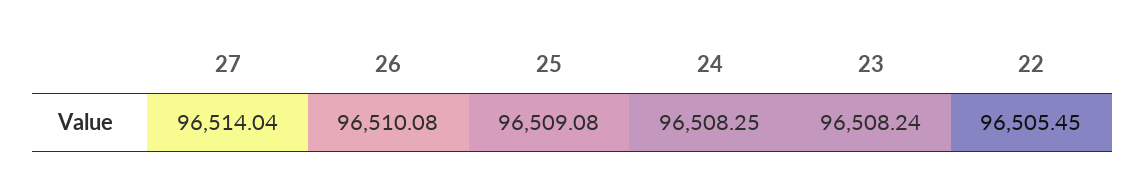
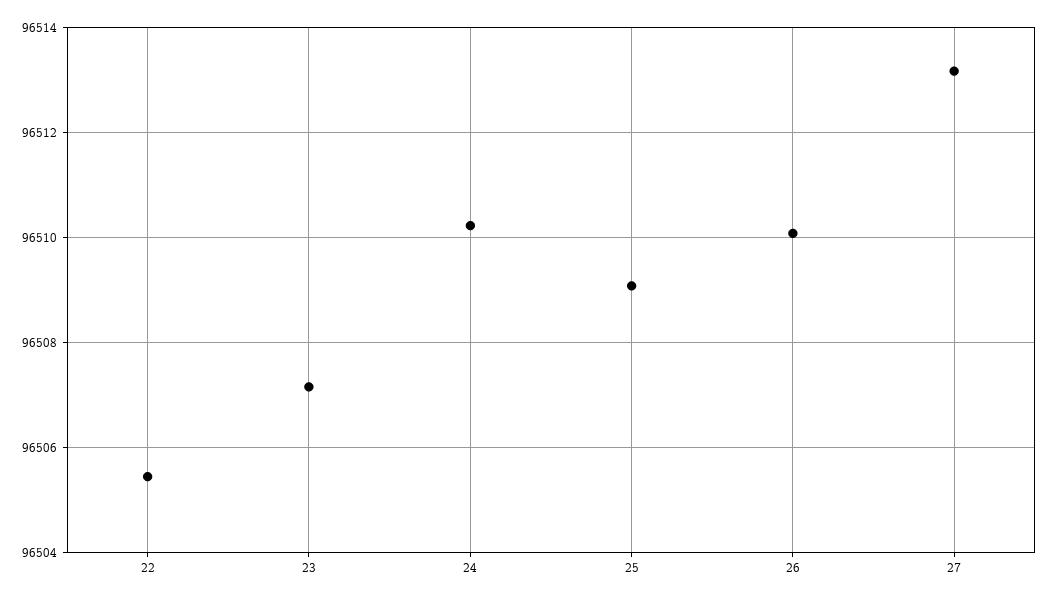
27: 96514.04 -> 96513.2
24: 96508.25 -> 96510.2
23: 96508.24 -> 96507.2

